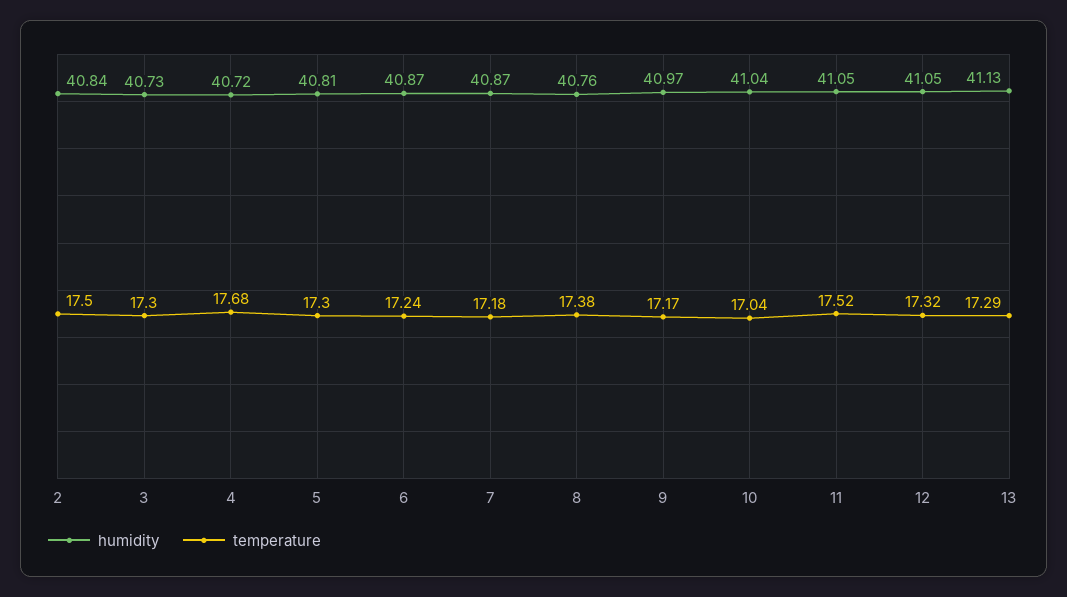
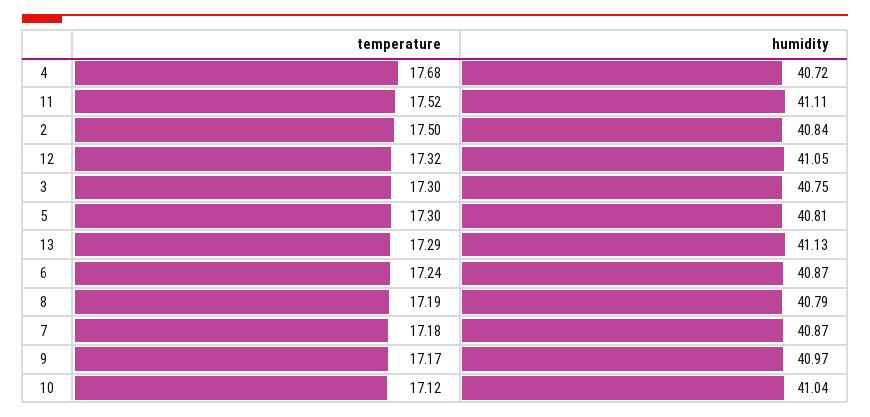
humidity, 3: 40.73 -> 40.75
humidity, 8: 40.76 -> 40.79
temperature, 8: 17.38 -> 17.19
temperature, 10: 17.04 -> 17.12
humidity, 11: 41.05 -> 41.11

